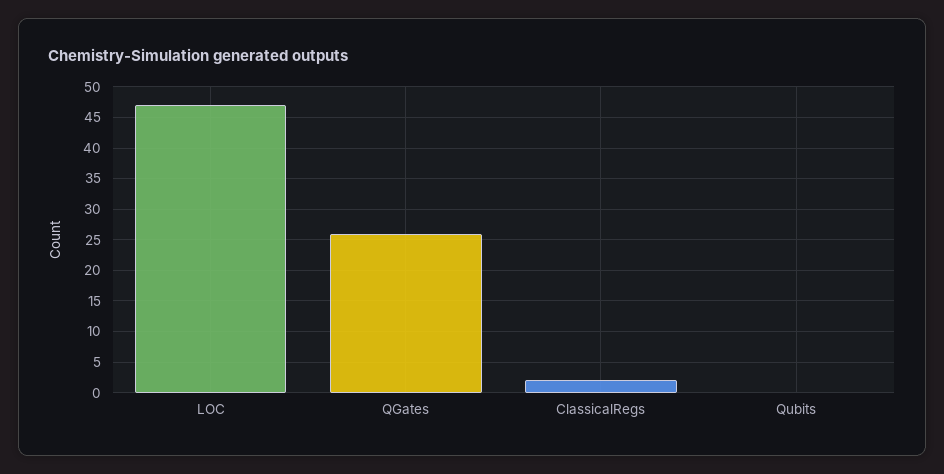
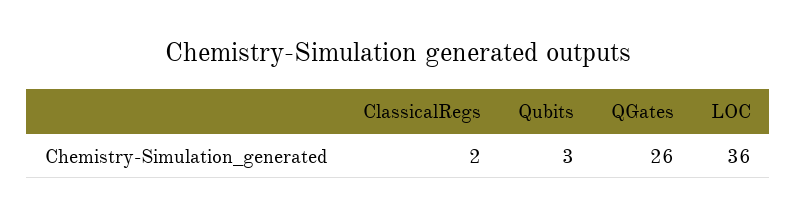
LOC: 47 -> 36
Qubits: 0 -> 3

